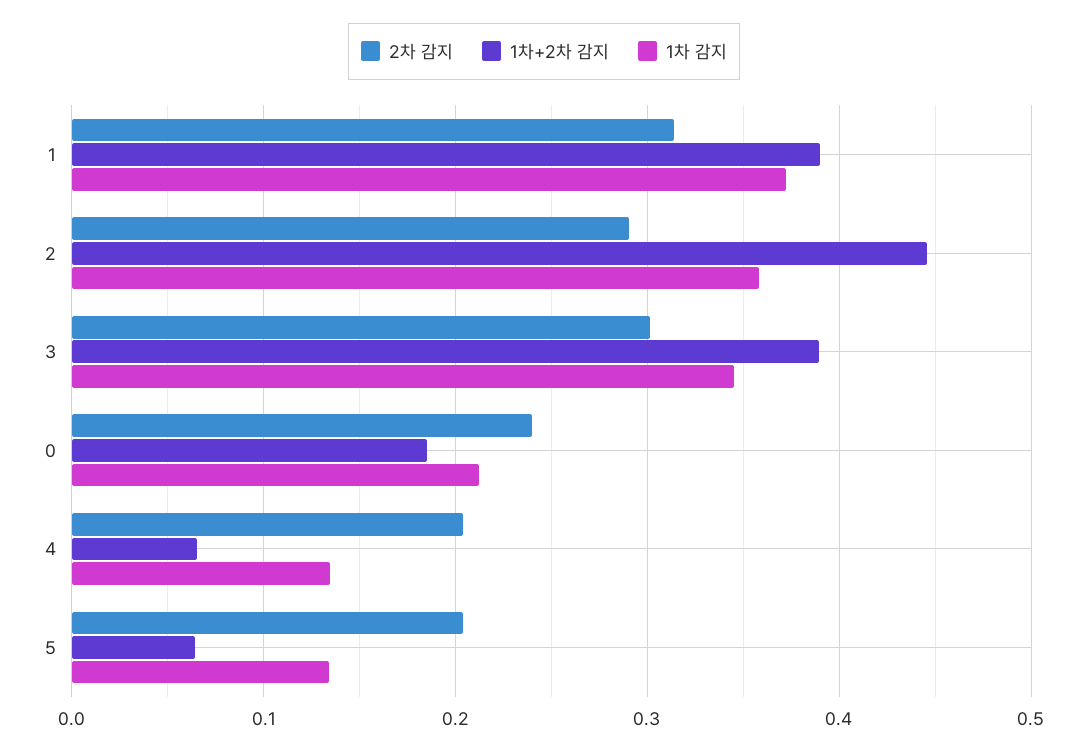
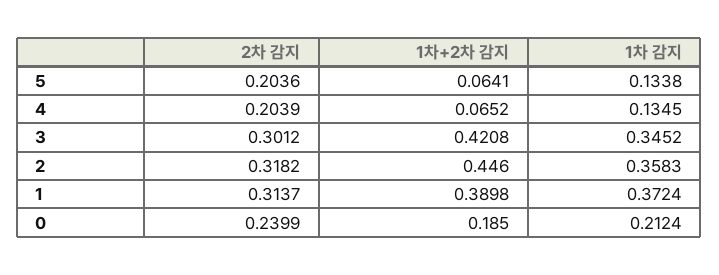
2차 감지, 2: 0.29 -> 0.3182
1차+2차 감지, 3: 0.39 -> 0.4208

